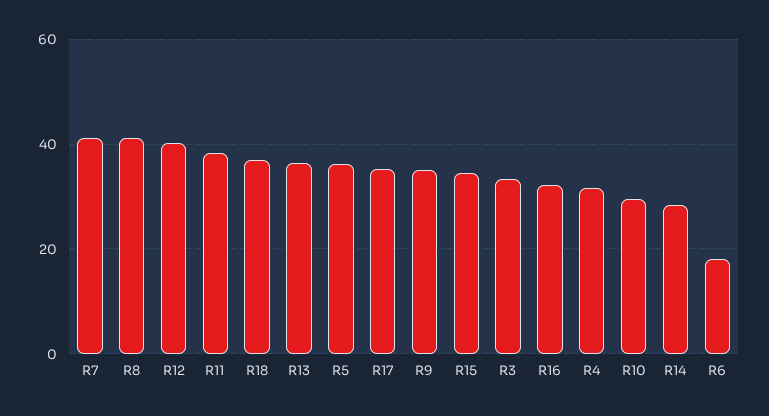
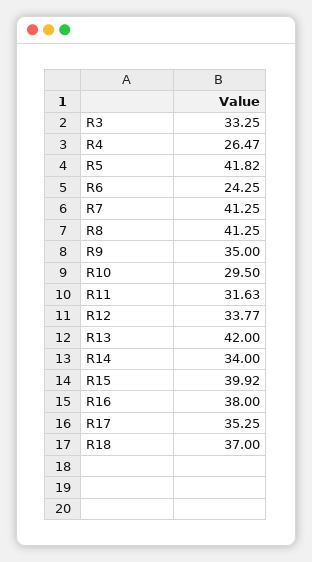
R12: 40 -> 33.77
R11: 38 -> 31.63
R13: 36 -> 42
R5: 36 -> 41.82
R15: 34 -> 39.92
R16: 32 -> 38
R4: 32 -> 26.47
R14: 28 -> 34
R6: 18 -> 24.25

